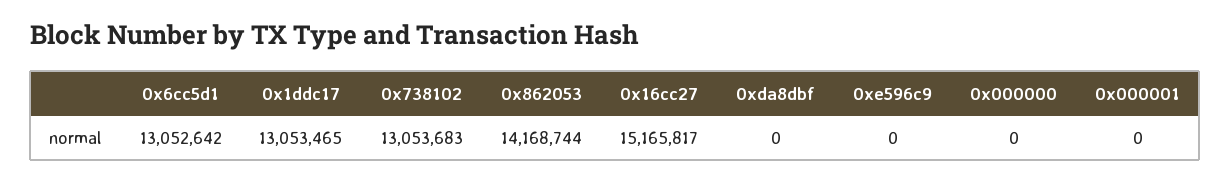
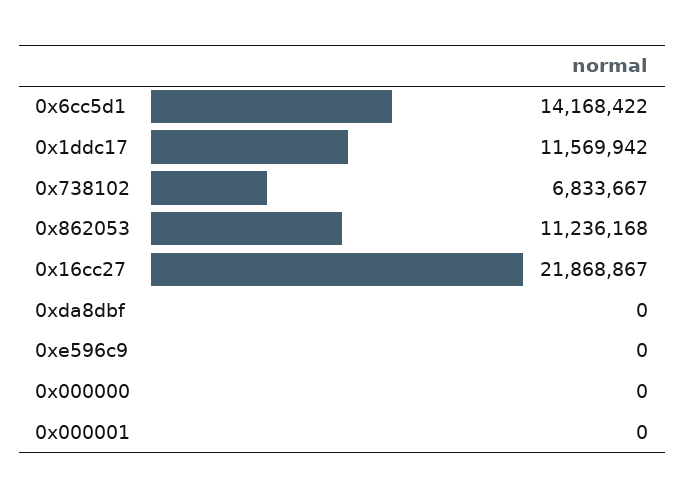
0x6cc5d1: 13052642 -> 14168422
0x1ddc17: 13053465 -> 11569942
0x738102: 13053683 -> 6833667
0x862053: 14168744 -> 11236168
0x16cc27: 15165817 -> 21868867

